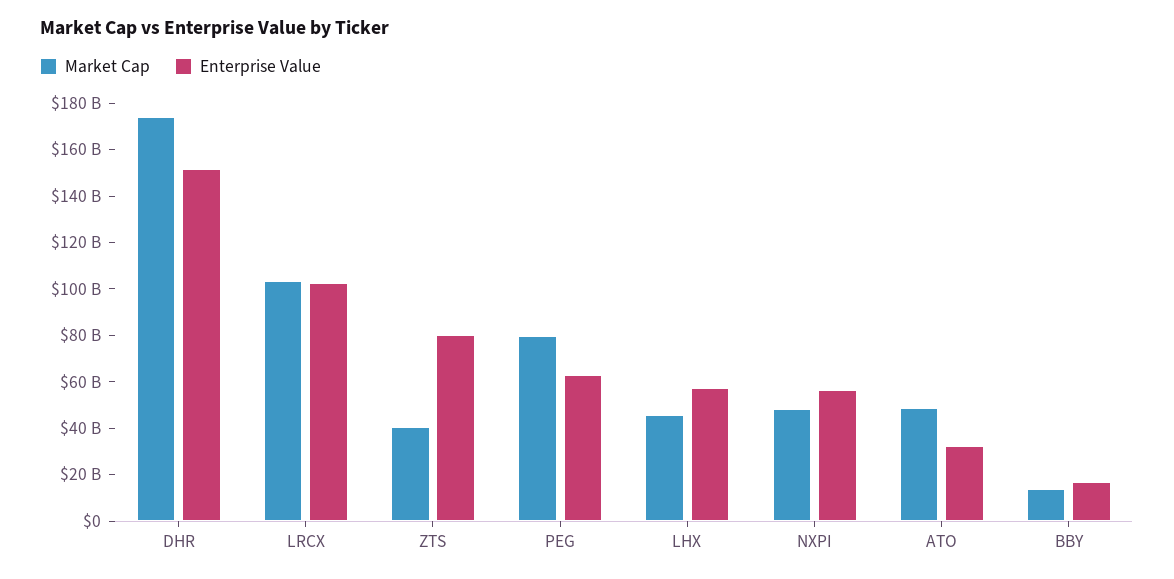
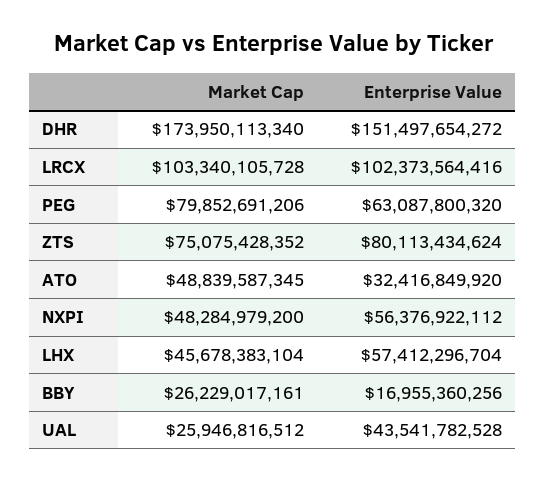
Market Cap, ZTS: 40000000000 -> 75075428352
Market Cap, BBY: 15000000000 -> 26229017161
Market Cap, UAL: none -> 25946816512
Enterprise Value, UAL: none -> 43541782528

